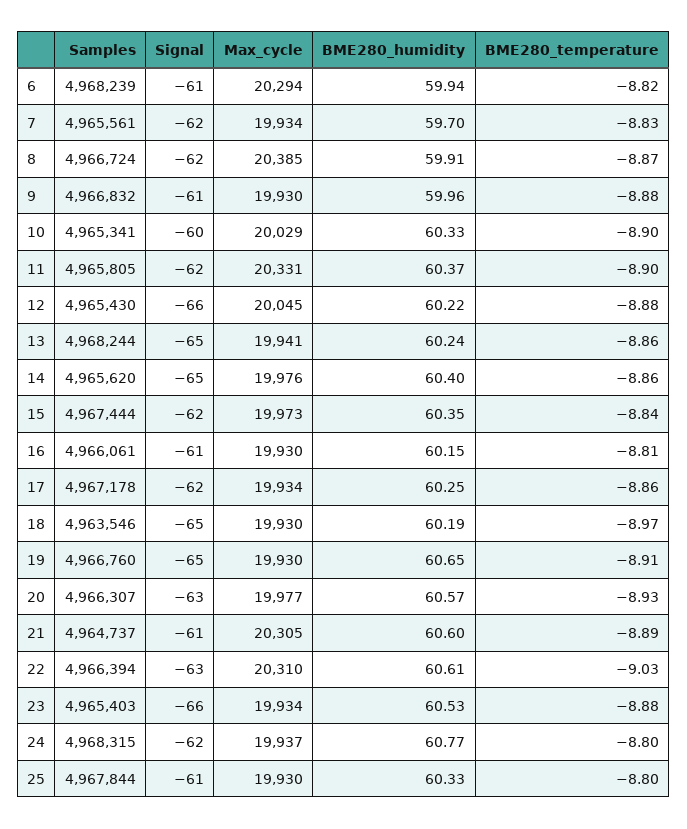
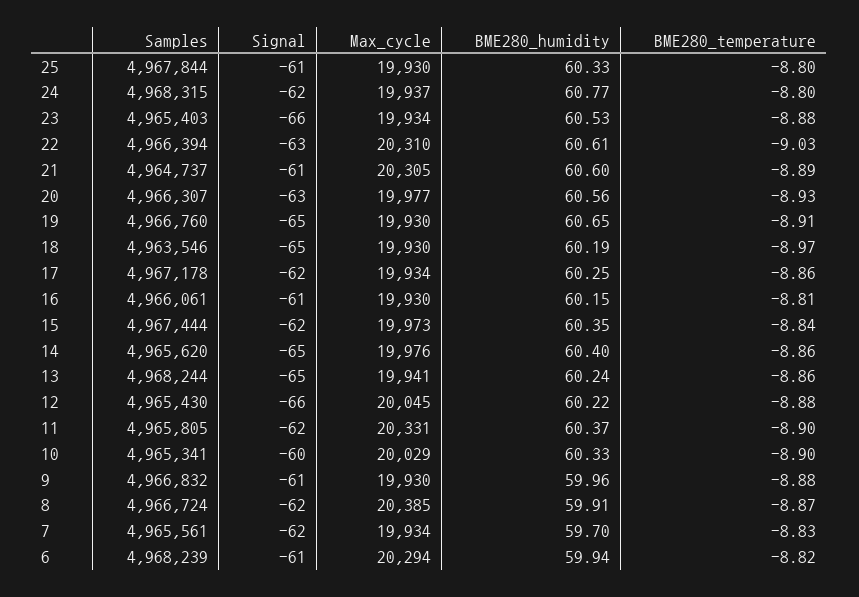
BME280_humidity, 20: 60.57 -> 60.56

